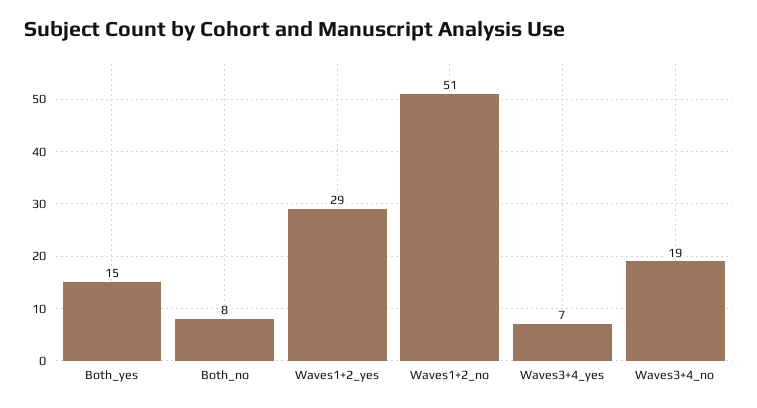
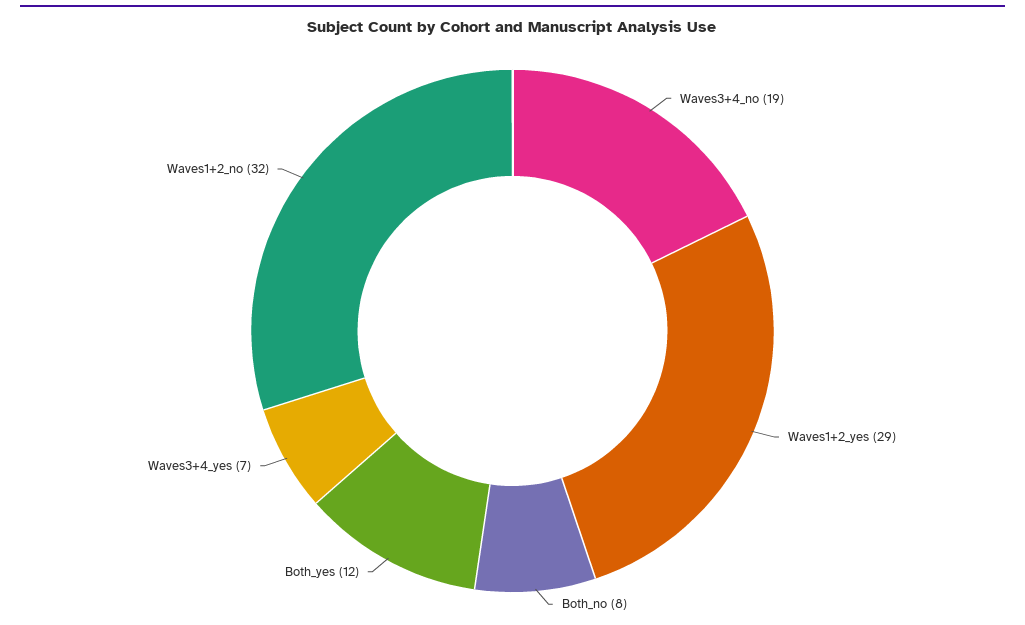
Both_yes: 15 -> 12
Waves1+2_no: 51 -> 32

